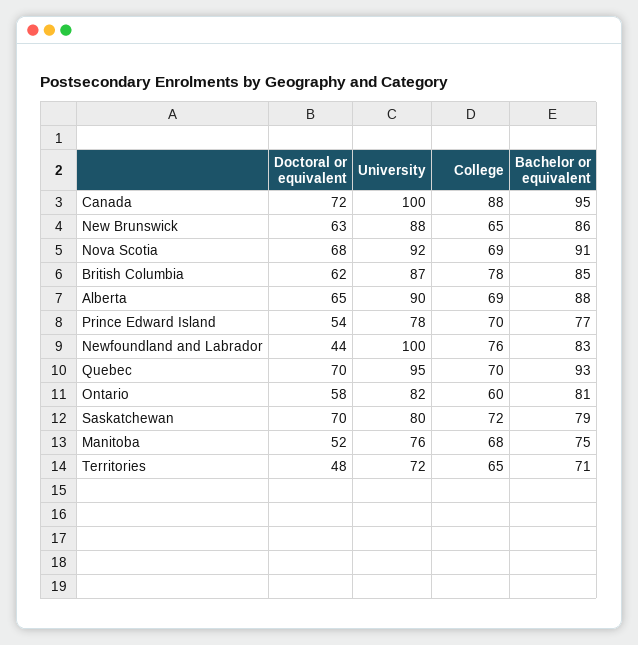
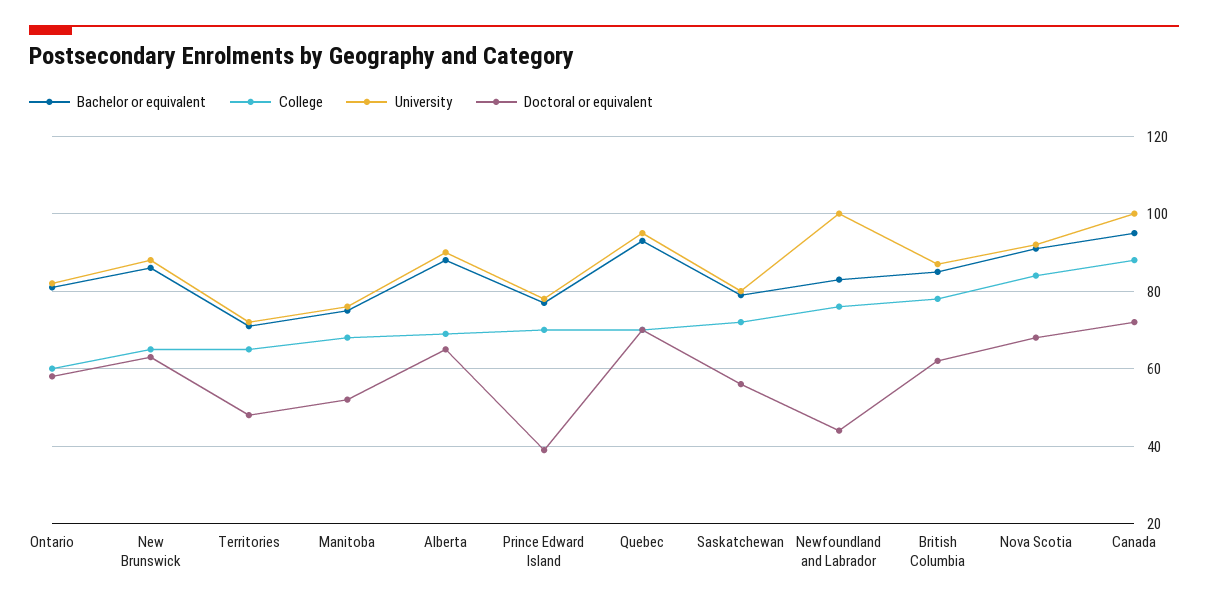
College, Nova Scotia: 69 -> 85
Doctoral or equivalent, Prince Edward Island: 54 -> 40
Doctoral or equivalent, Saskatchewan: 70 -> 55

